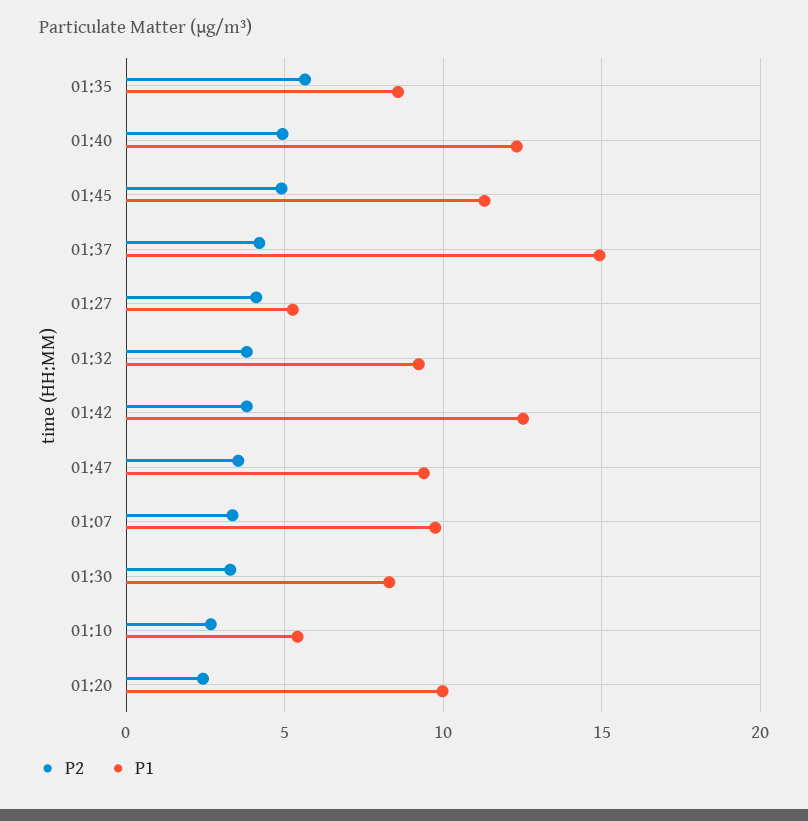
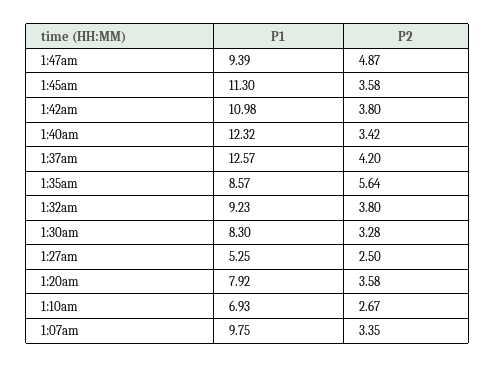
P2, 01:40: 5 -> 3.42
P2, 01:45: 5 -> 3.58
P1, 01:37: 15 -> 12.57
P2, 01:27: 4 -> 2.5
P1, 01:42: 12.5 -> 10.98
P2, 01:47: 3.5 -> 4.87
P1, 01:10: 5.5 -> 6.93
P2, 01:20: 2.5 -> 3.58
P1, 01:20: 10 -> 7.92

